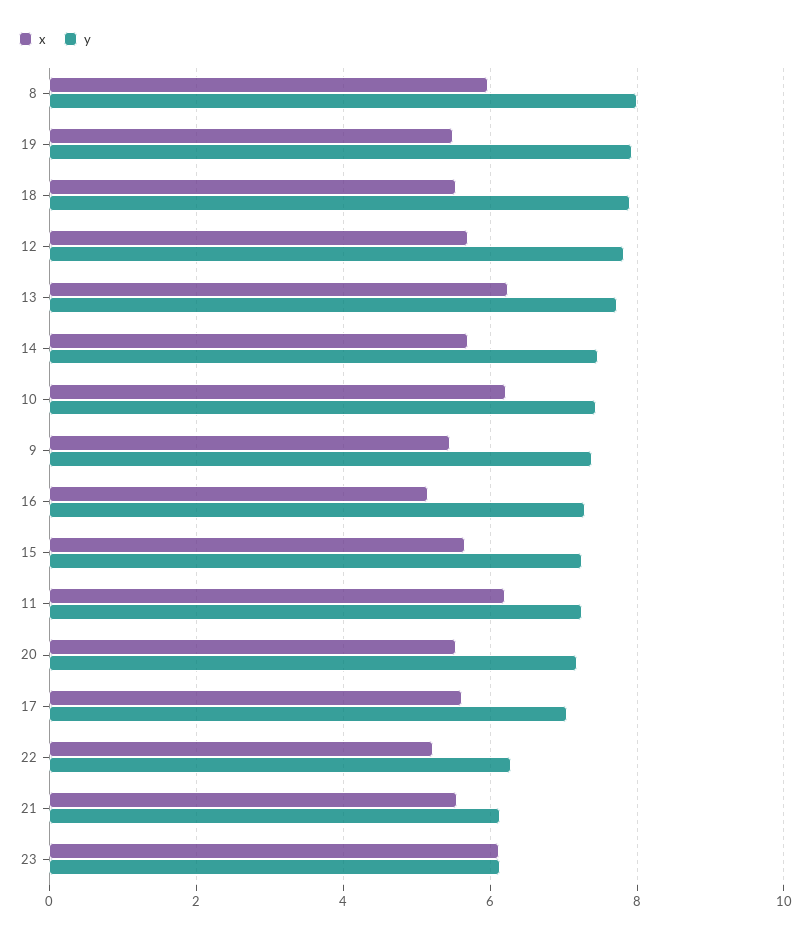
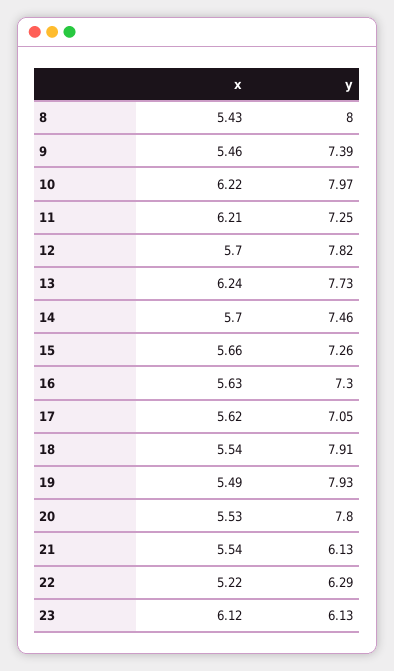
x, 8: 6 -> 5.43
y, 10: 7.4 -> 7.97
x, 16: 5.2 -> 5.63
y, 20: 7.2 -> 7.8

